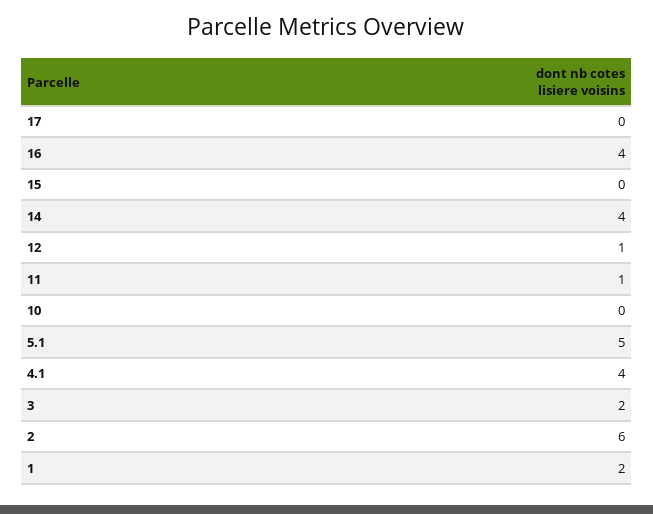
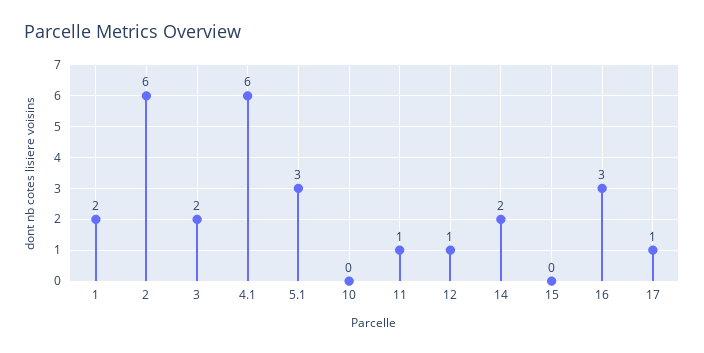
17: 0 -> 1
16: 4 -> 3
14: 4 -> 2
5.1: 5 -> 3
4.1: 4 -> 6

